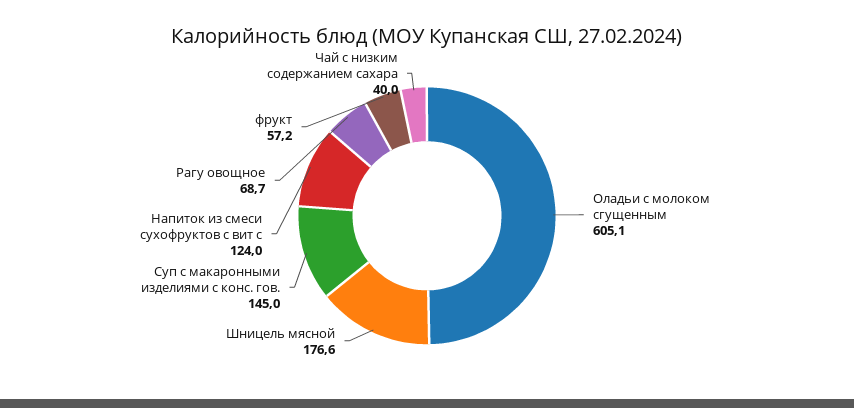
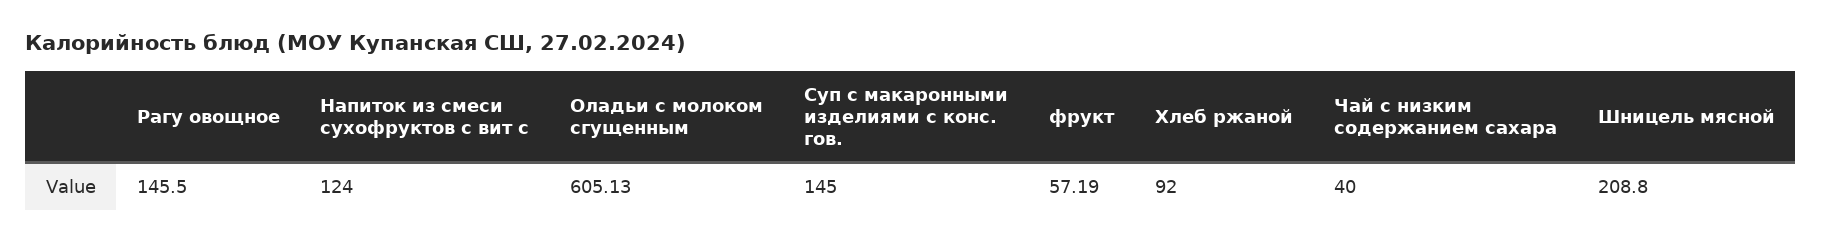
Шницель мясной: 176.6 -> 208.8
Paгу овощное: 68.7 -> 145.5
Хлеб ржаной: none -> 92

